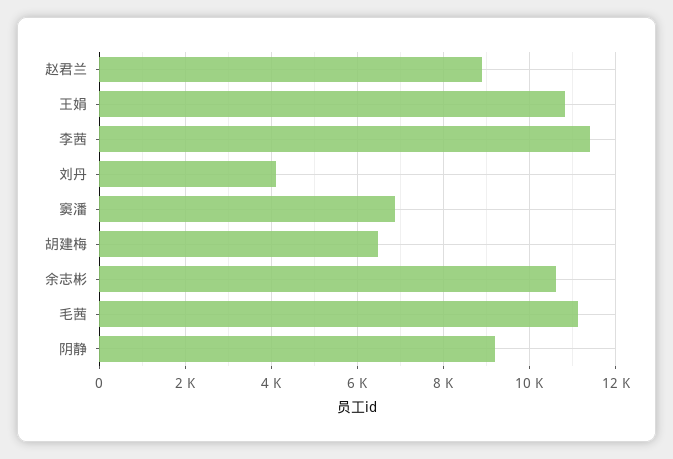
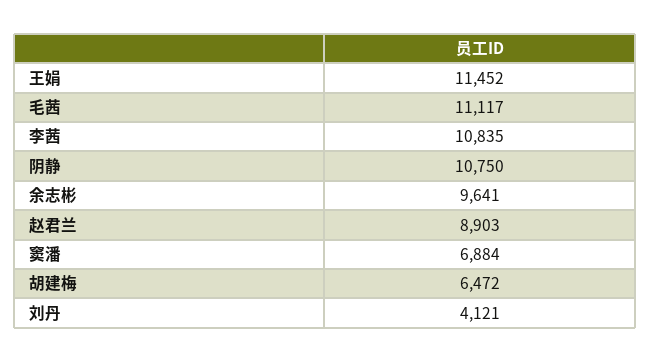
王娟: 10800 -> 11452
李茜: 11400 -> 10835
余志彬: 10600 -> 9641
阴静: 9200 -> 10750

